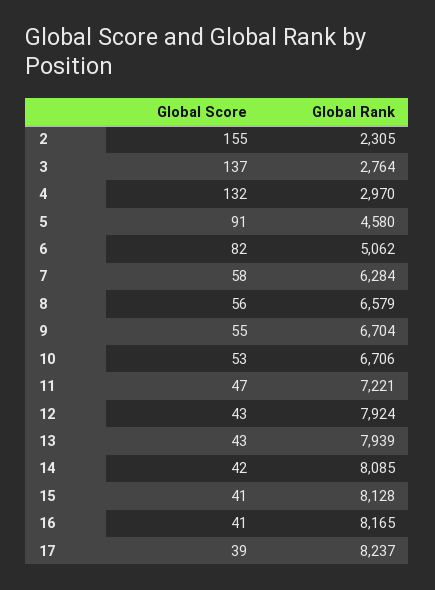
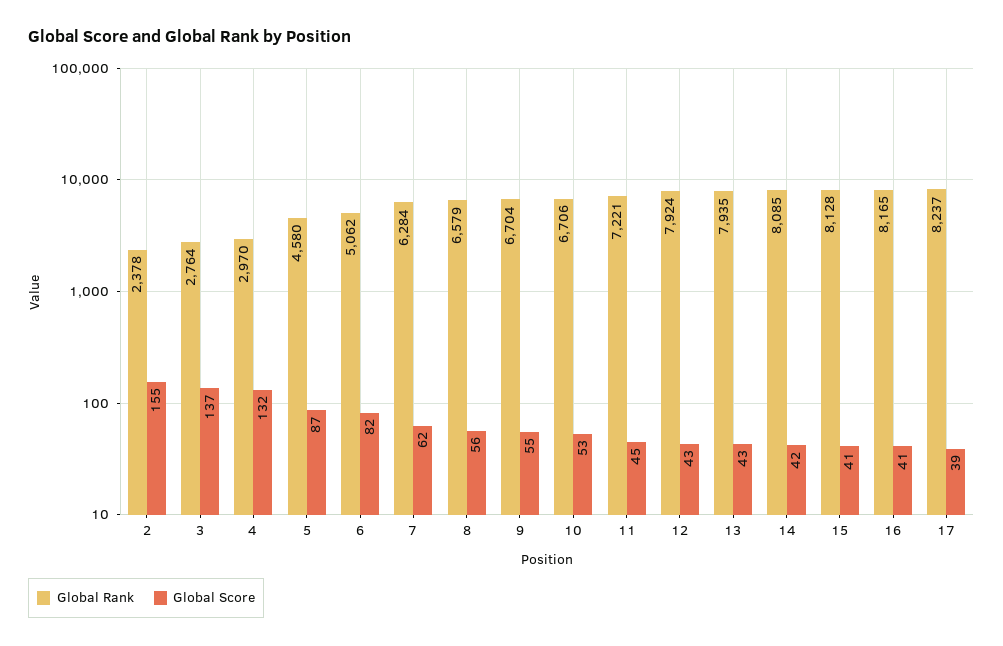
Global Rank, 2: 2305 -> 2378
Global Score, 5: 91 -> 87
Global Score, 7: 58 -> 62
Global Score, 11: 47 -> 45
Global Rank, 13: 7939 -> 7935

